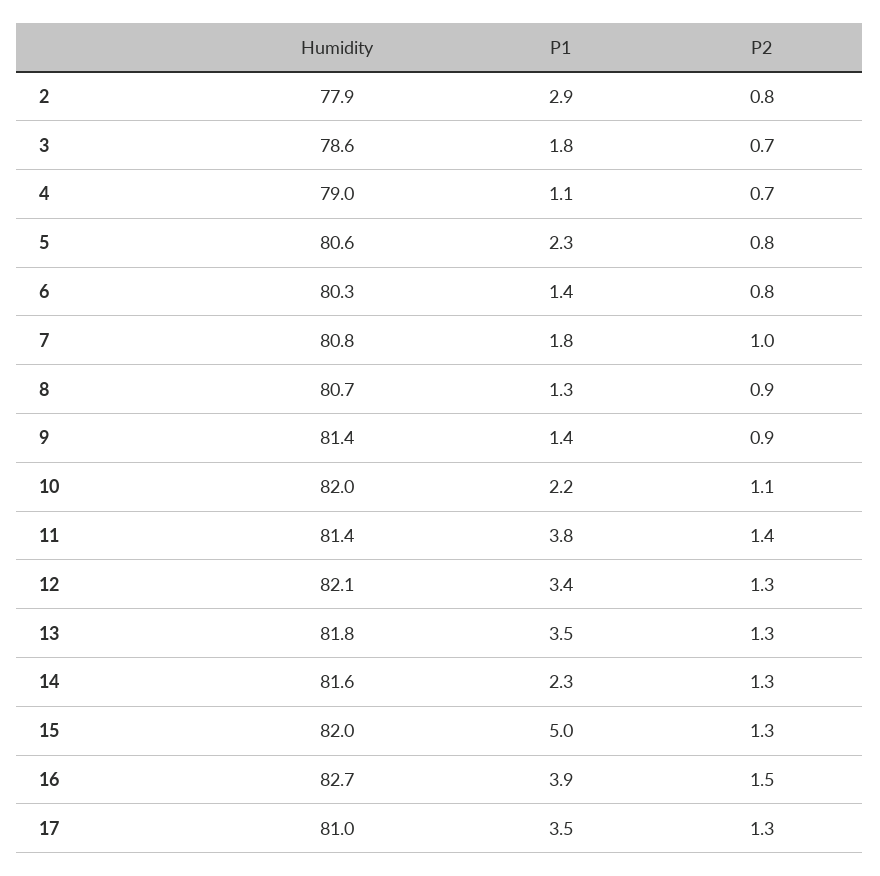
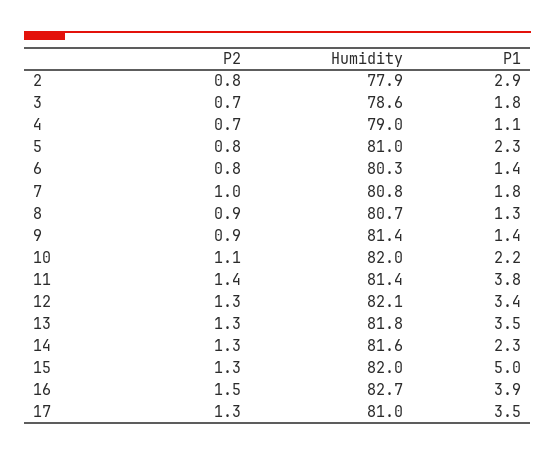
Humidity, 5: 80.6 -> 81

